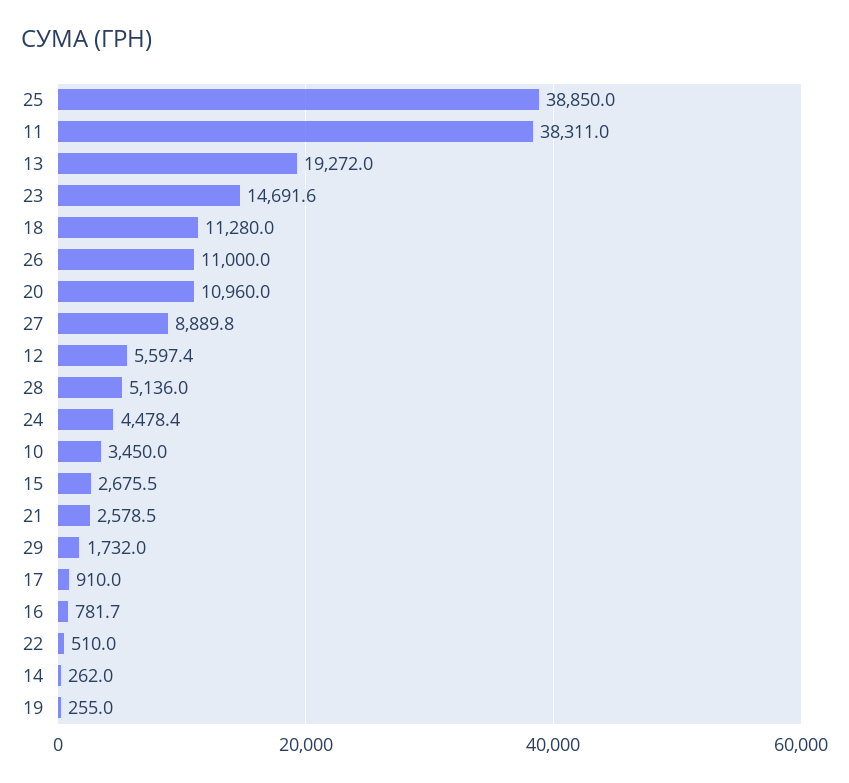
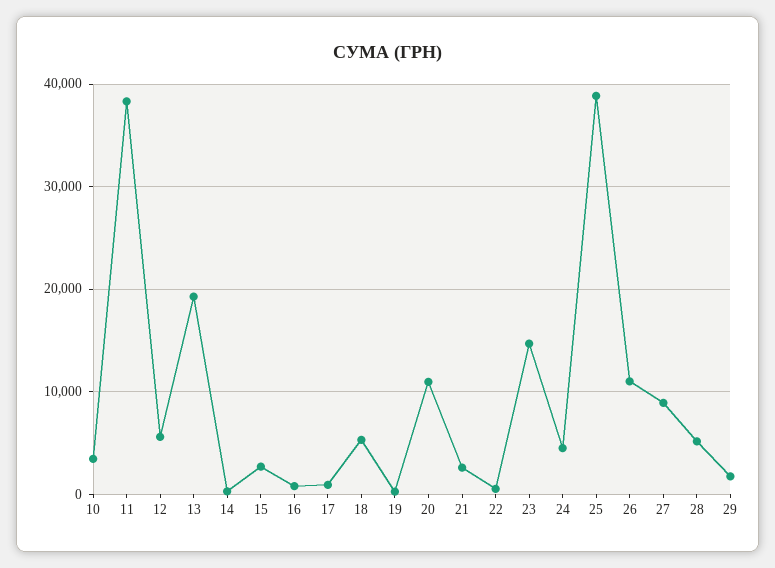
18: 11280 -> 5000

